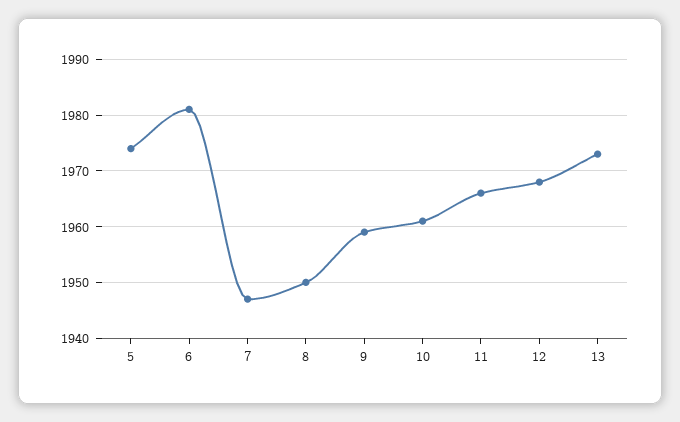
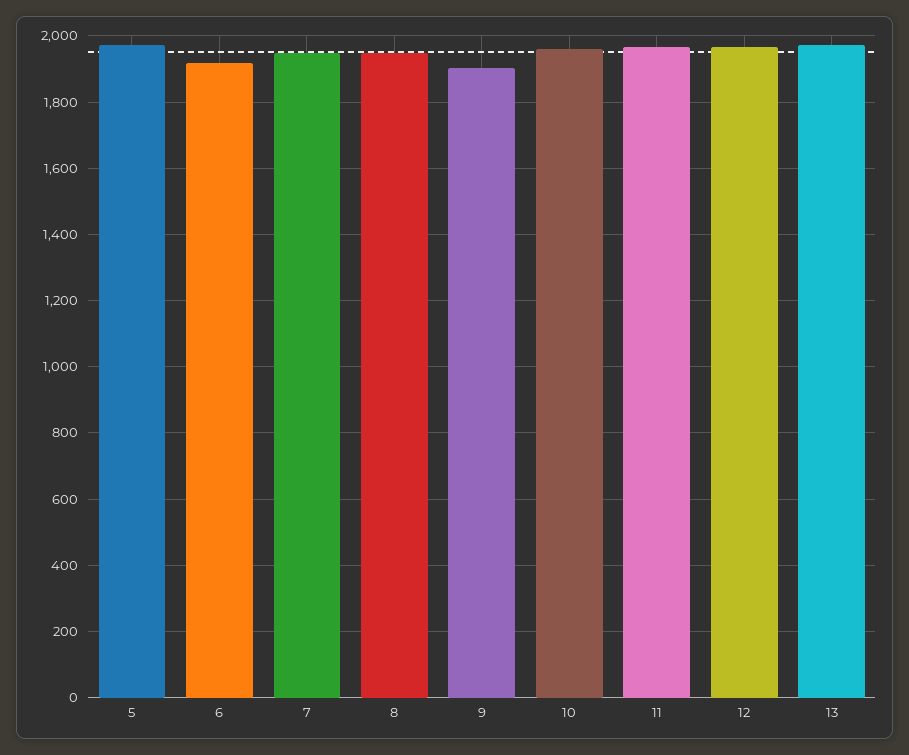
6: 1980 -> 1920
9: 1960 -> 1900

